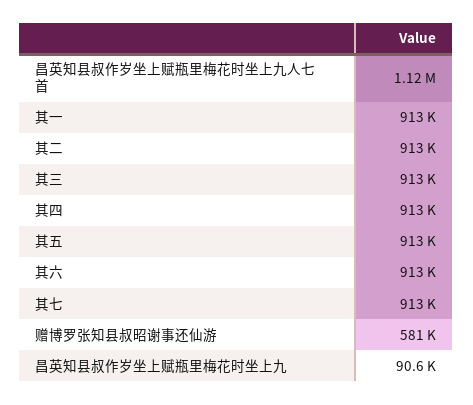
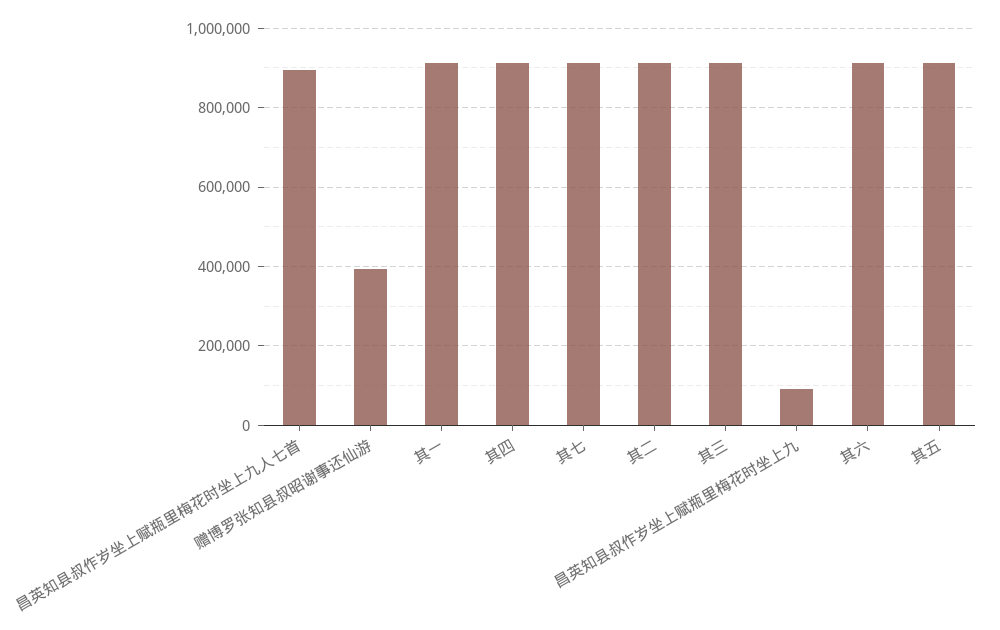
昌英知县叔作岁坐上赋瓶里梅花时坐上九人七首: 1120000 -> 900000
赠博罗张知县叔昭谢事还仙游: 581000 -> 400000

